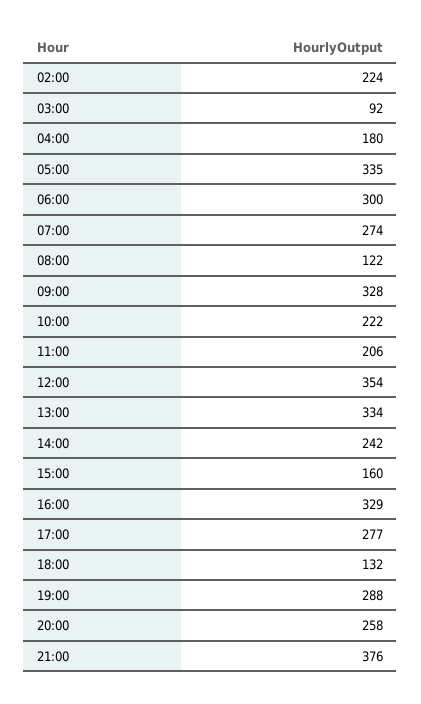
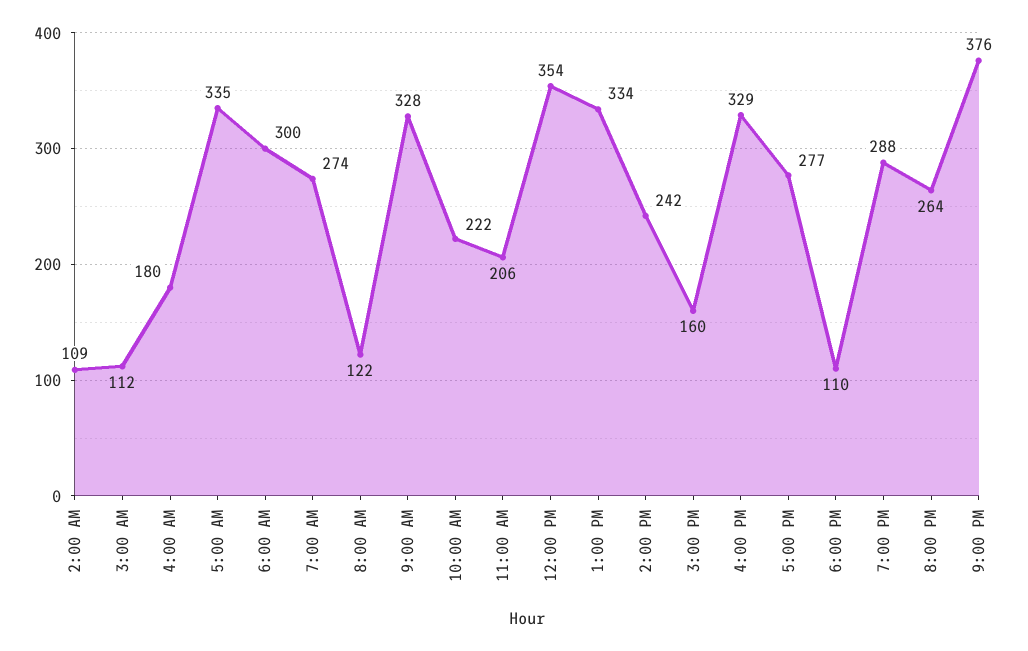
02:00: 224 -> 109
03:00: 92 -> 112
18:00: 132 -> 110
20:00: 258 -> 264

